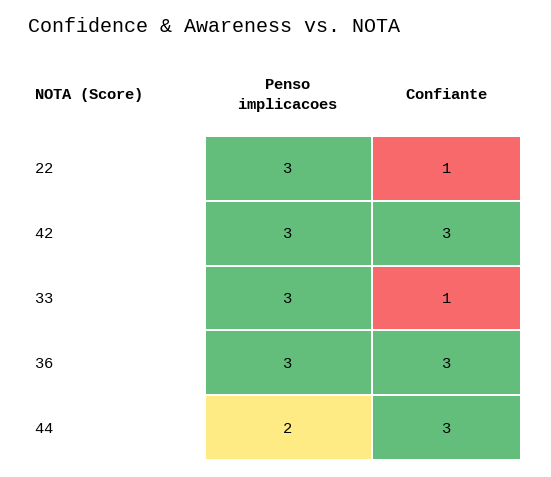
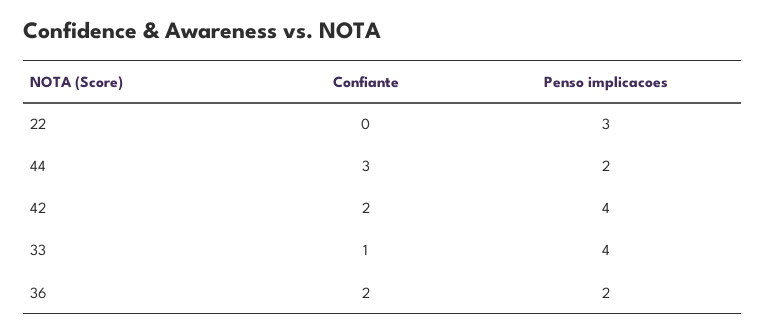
Confiante, 22: 1 -> 0
Penso implicacoes, 42: 3 -> 4
Confiante, 42: 3 -> 2
Penso implicacoes, 33: 3 -> 4
Penso implicacoes, 36: 3 -> 2
Confiante, 36: 3 -> 2

